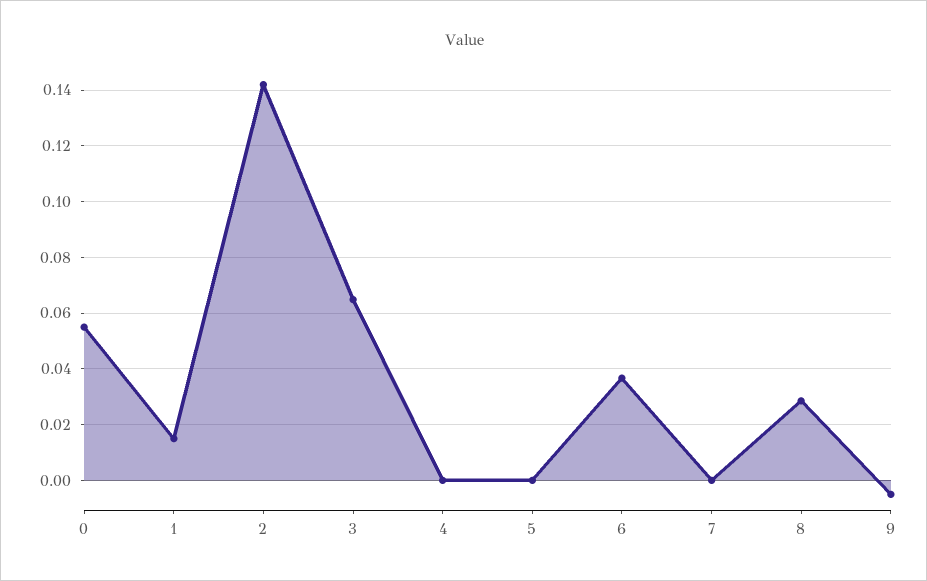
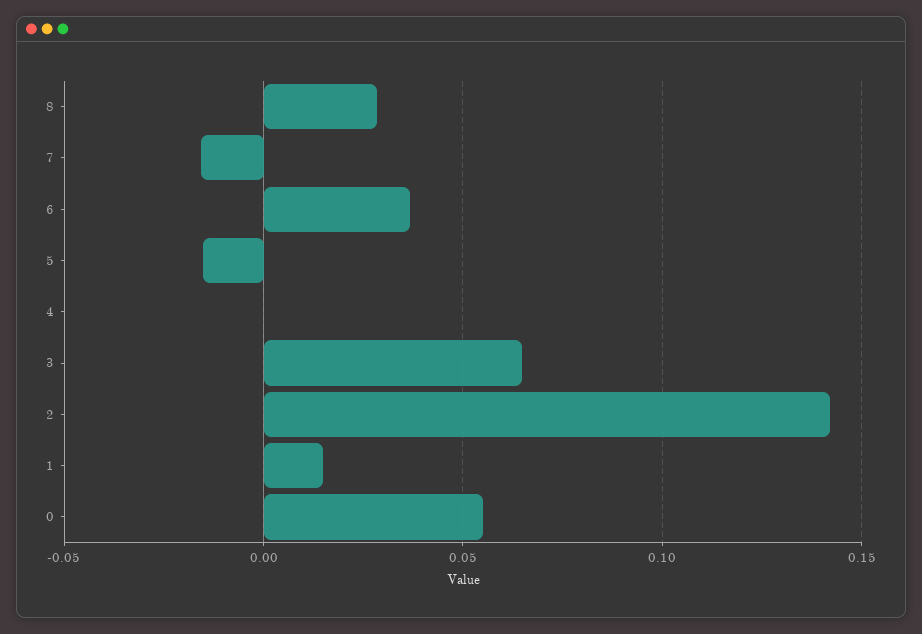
5: 0 -> -0.015
7: 0 -> -0.015
9: -0.005 -> none

